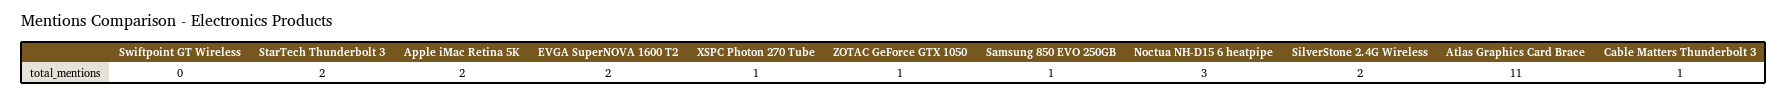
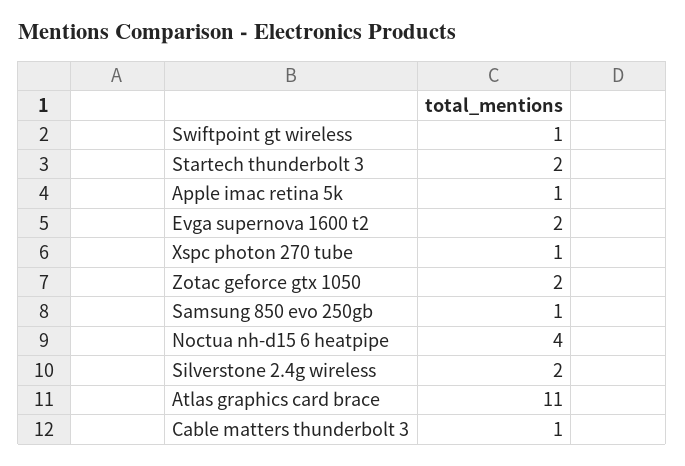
Swiftpoint GT Wireless: 0 -> 1
Apple iMac Retina 5K: 2 -> 1
ZOTAC GeForce GTX 1050: 1 -> 2
Noctua NH-D15 6 heatpipe: 3 -> 4

